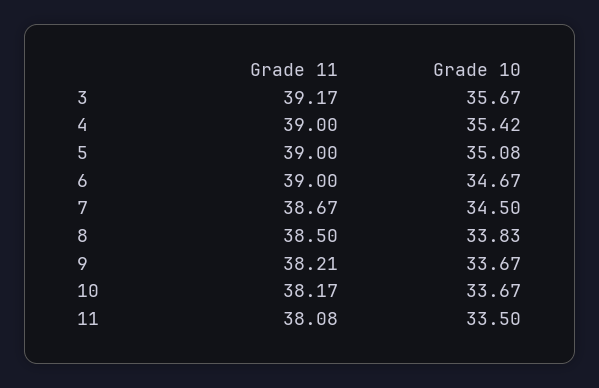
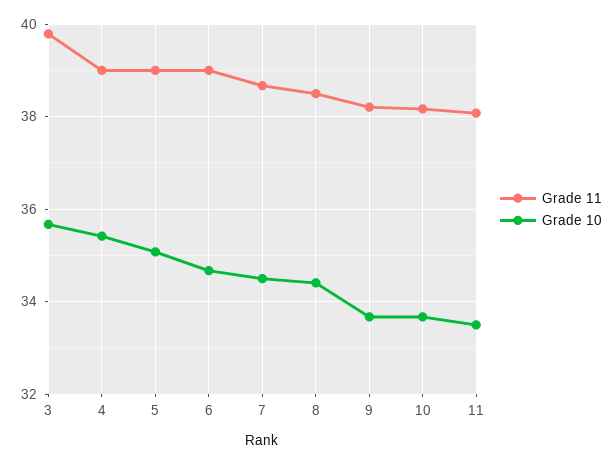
Grade 11, 3: 39.17 -> 39.8
Grade 10, 8: 33.83 -> 34.4

